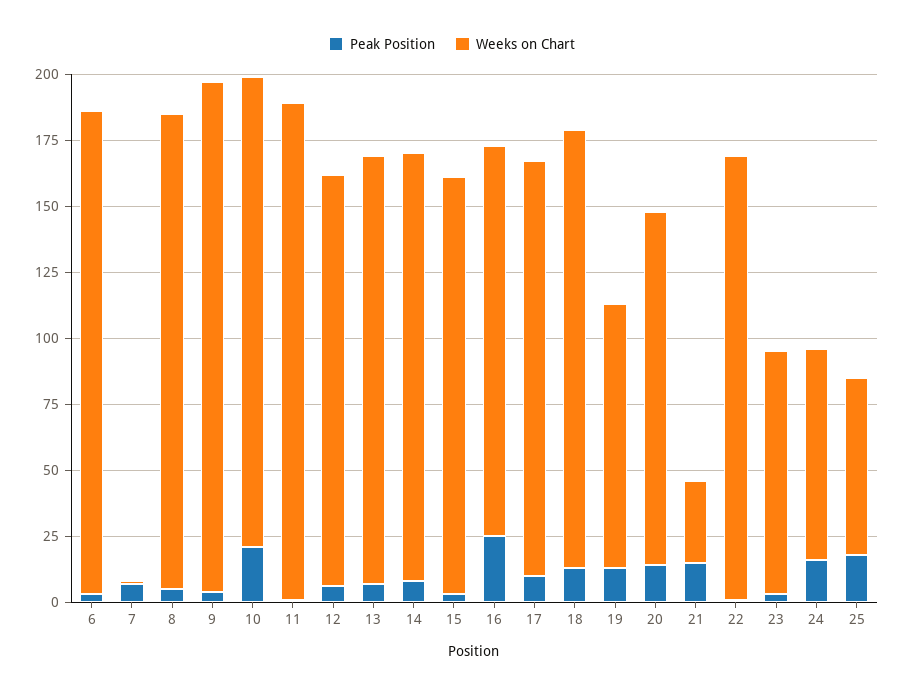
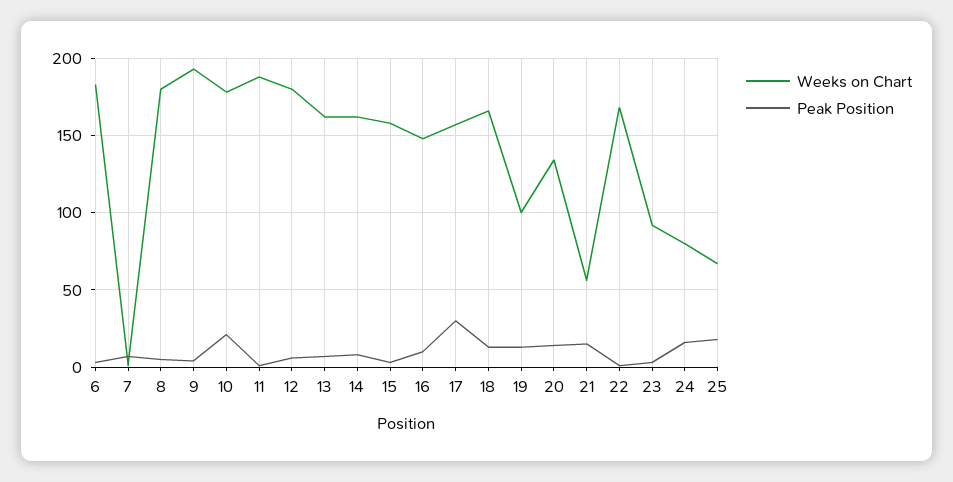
Weeks on Chart, 12: 155 -> 180
Peak Position, 16: 25 -> 10
Peak Position, 17: 10 -> 30
Weeks on Chart, 21: 30 -> 55

